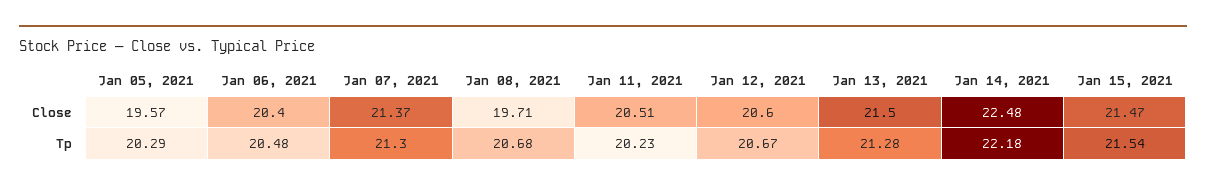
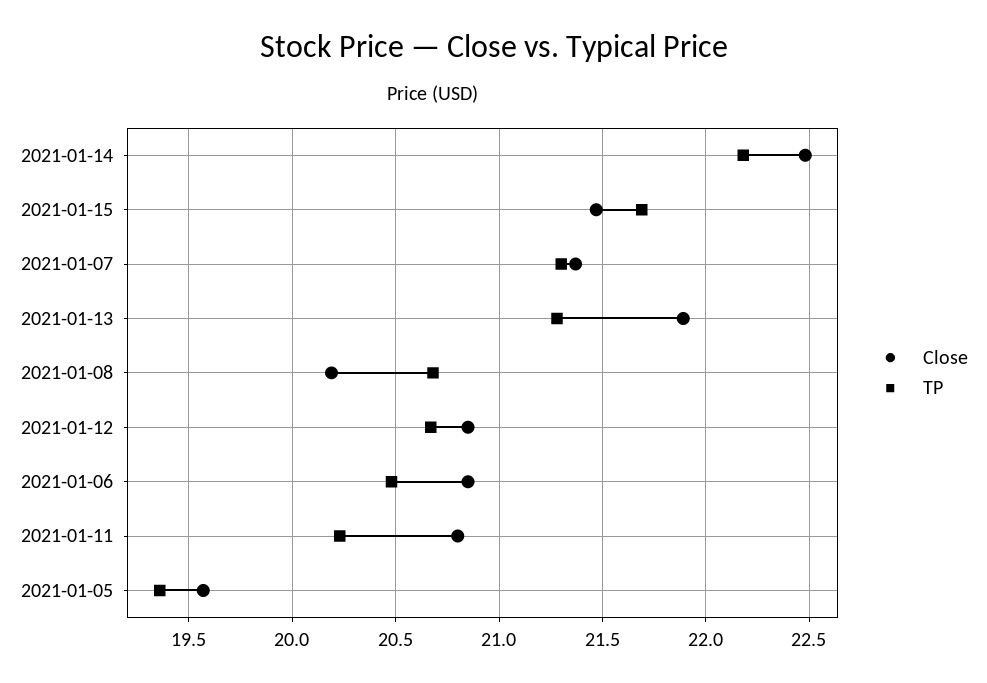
Close, Jan 06, 2021: 20.4 -> 20.85
Close, Jan 08, 2021: 19.71 -> 20.2
Close, Jan 11, 2021: 20.51 -> 20.8
Close, Jan 12, 2021: 20.6 -> 20.85
Close, Jan 13, 2021: 21.5 -> 21.9
Tp, Jan 05, 2021: 20.29 -> 19.35
Tp, Jan 15, 2021: 21.54 -> 21.7

